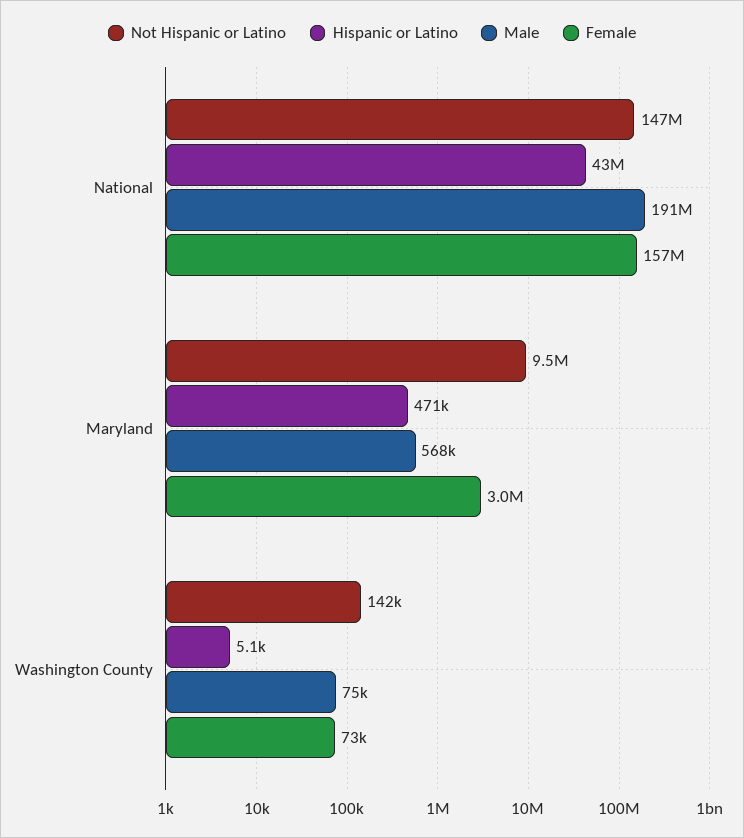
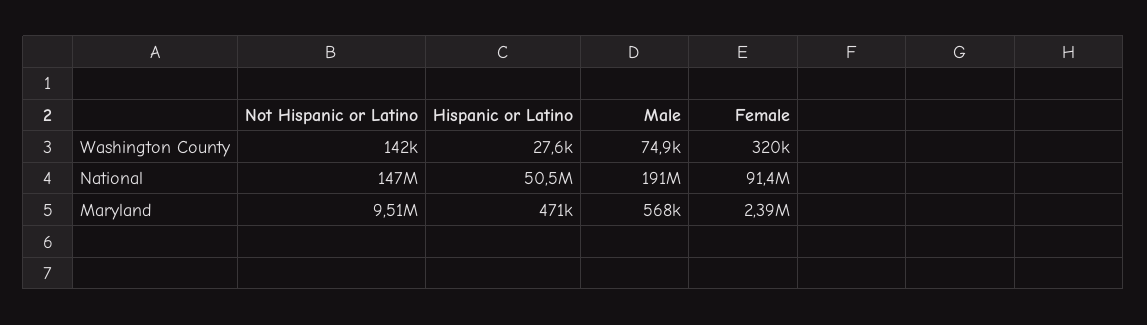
Hispanic or Latino, National: 43000000 -> 50500000
Female, National: 157000000 -> 91400000
Female, Maryland: 3000000 -> 2390000
Hispanic or Latino, Washington County: 5100 -> 27600
Female, Washington County: 73000 -> 320000

